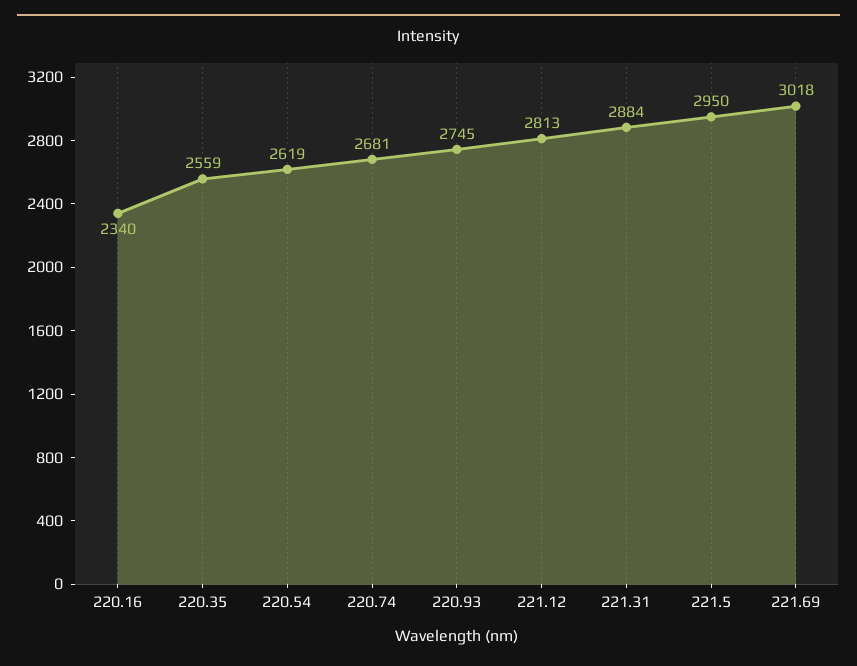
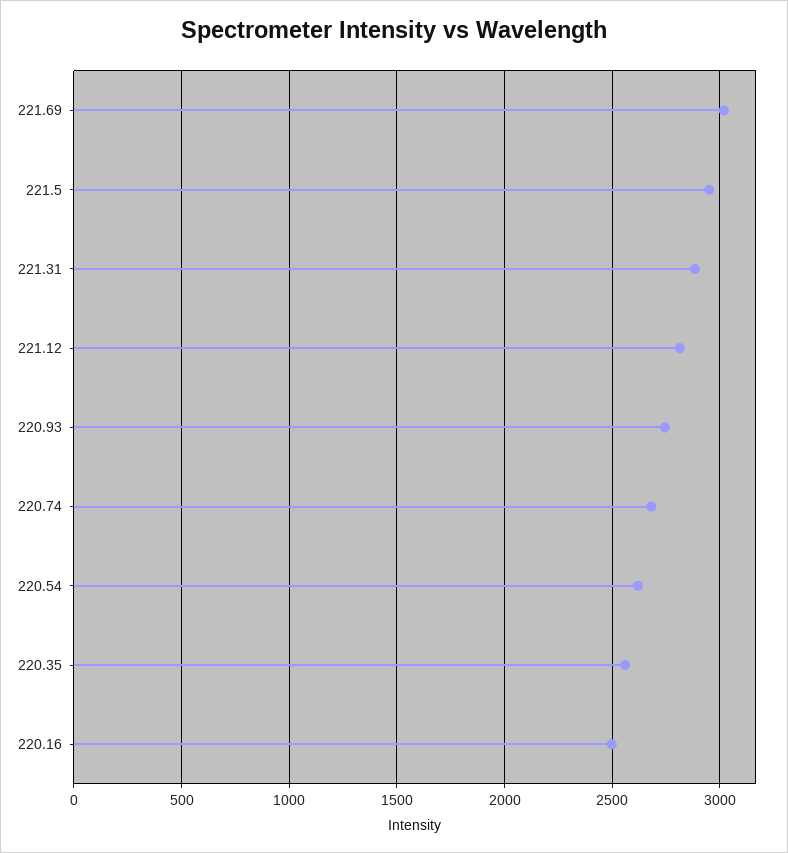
220.16: 2340 -> 2500

